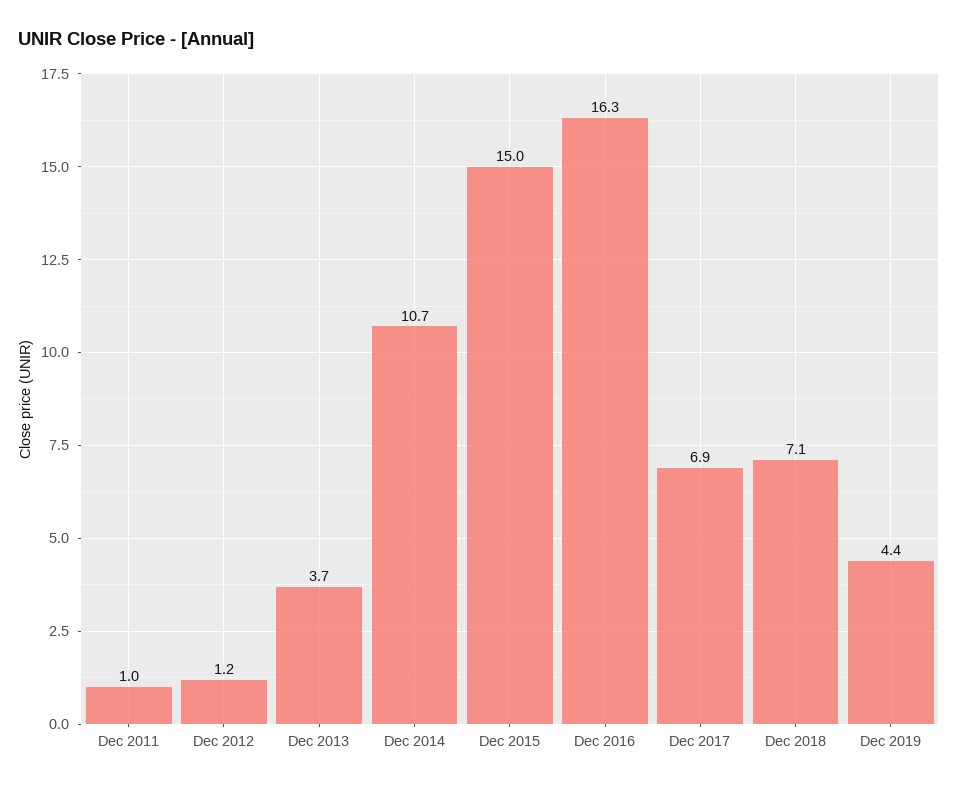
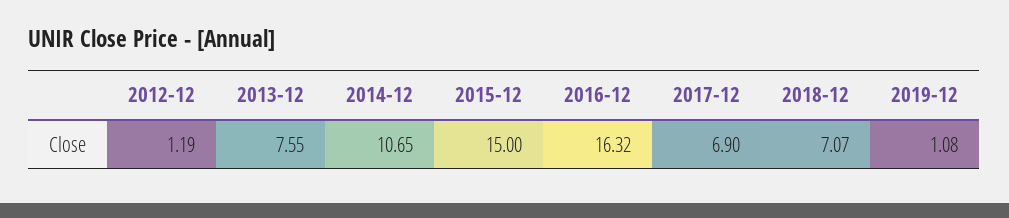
Dec 2011: 1 -> none
Dec 2013: 3.7 -> 7.55
Dec 2019: 4.4 -> 1.08

